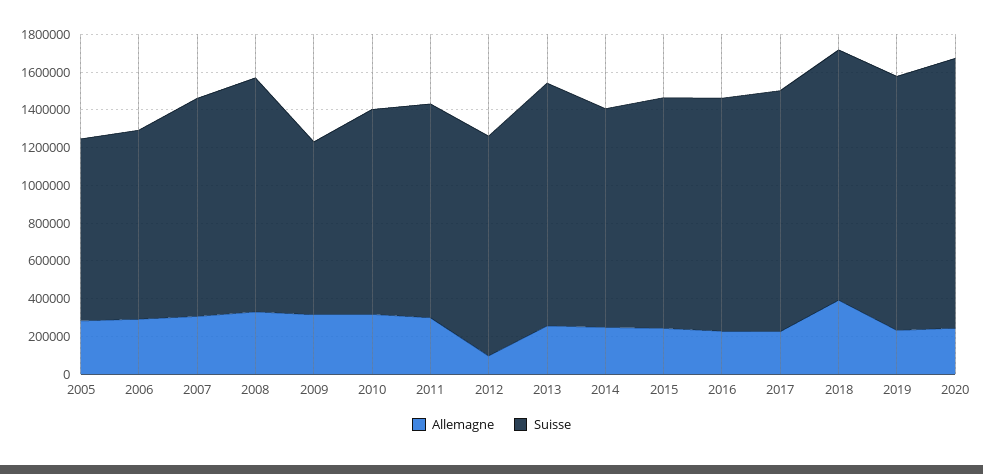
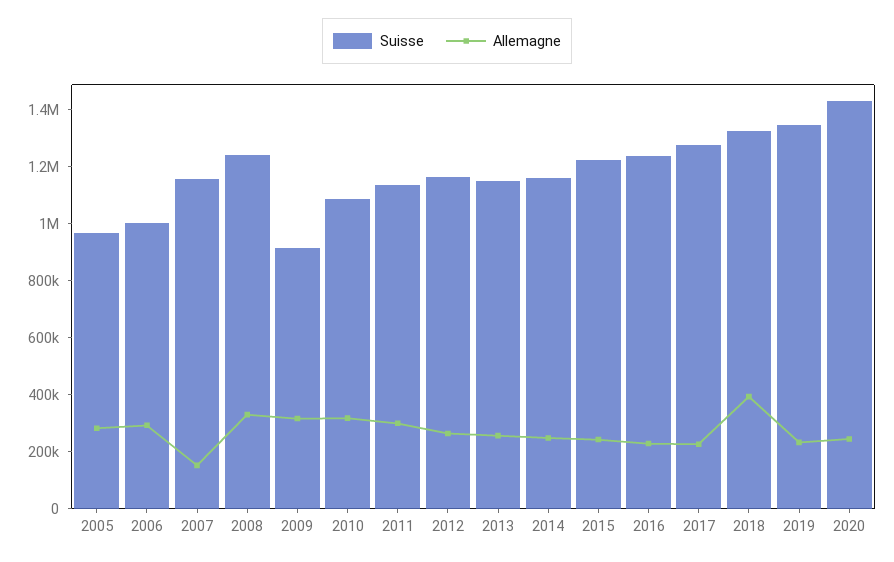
Allemagne, 2007: 300000 -> 150000
Allemagne, 2012: 100000 -> 250000
Suisse, 2013: 1300000 -> 1150000

